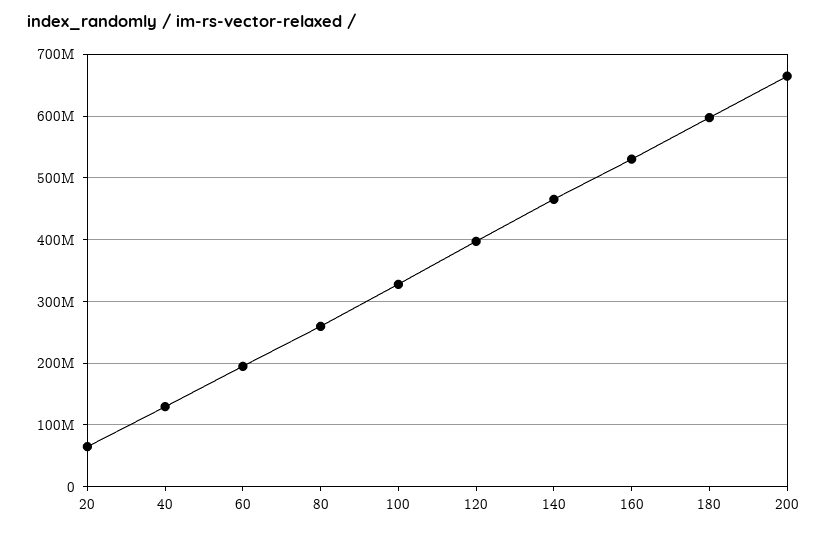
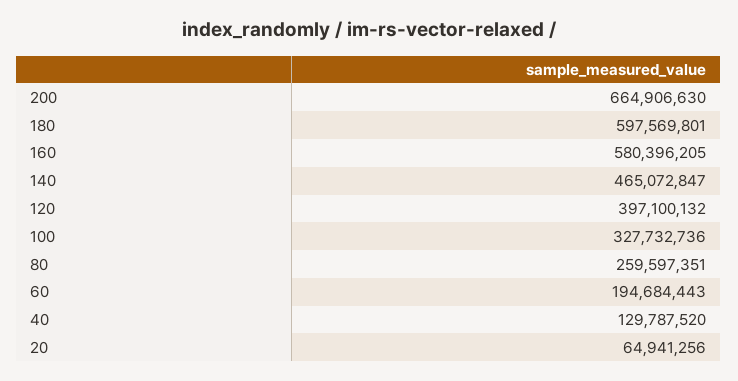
160: 530000000 -> 580396205

